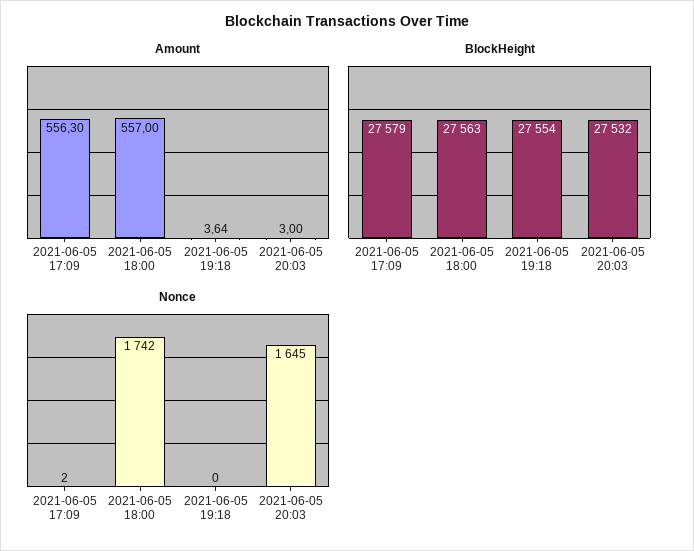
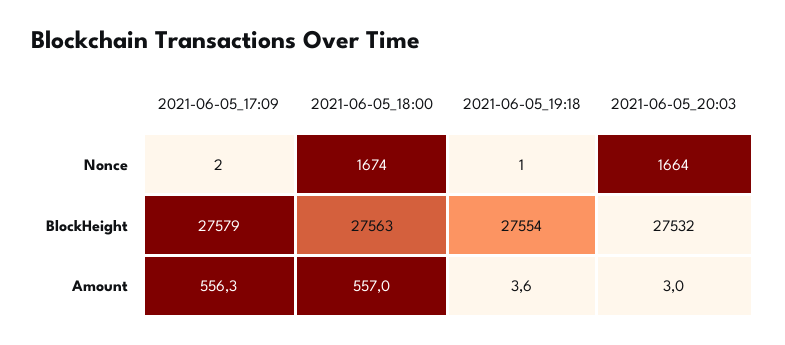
Nonce, 2021-06-05 18:00: 1742 -> 1674
Nonce, 2021-06-05 19:18: 0 -> 1
Nonce, 2021-06-05 20:03: 1645 -> 1664

